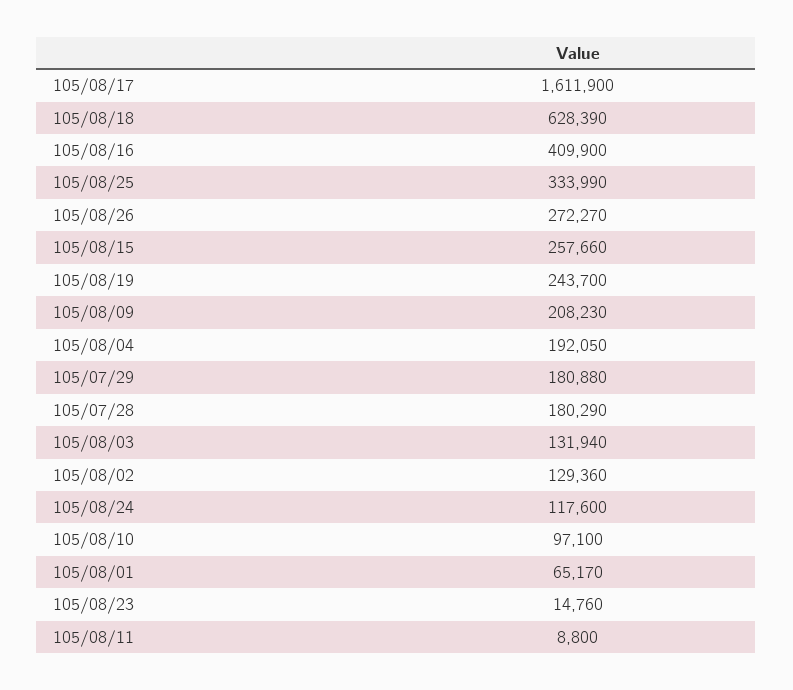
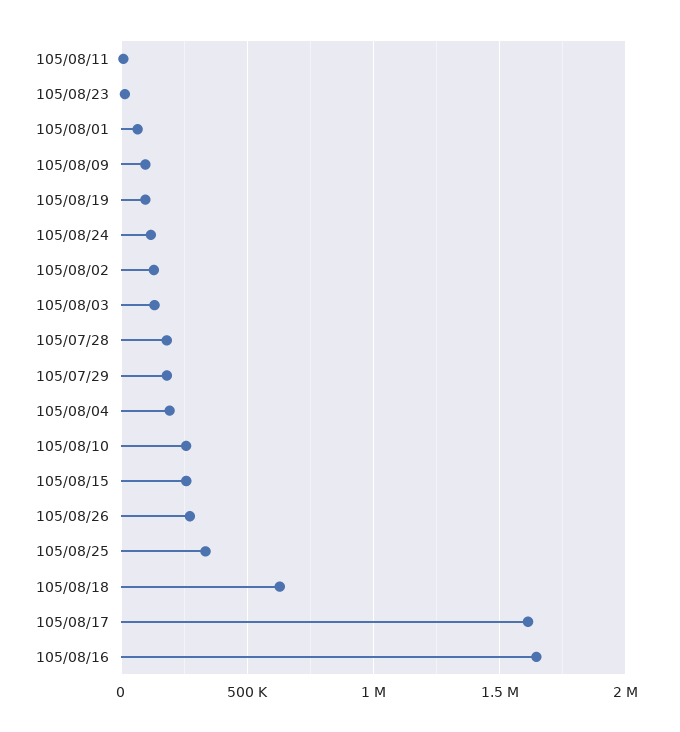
105/08/16: 409900 -> 1650000
105/08/19: 243700 -> 100000
105/08/09: 208230 -> 100000
105/08/10: 97100 -> 250000

